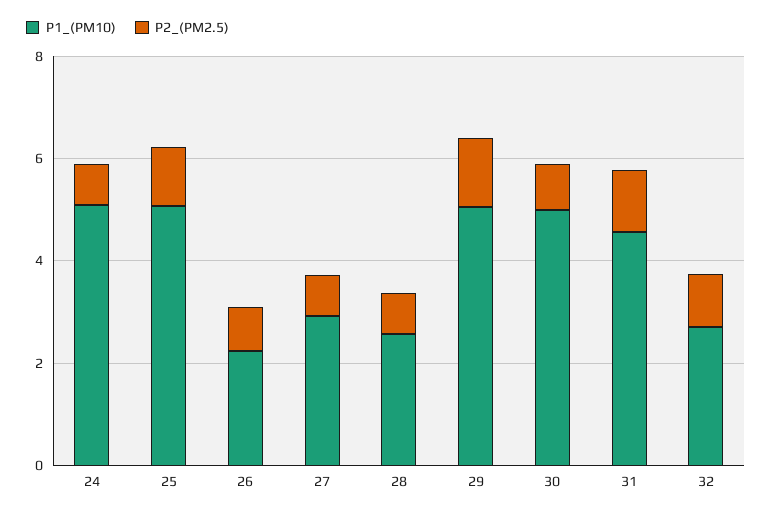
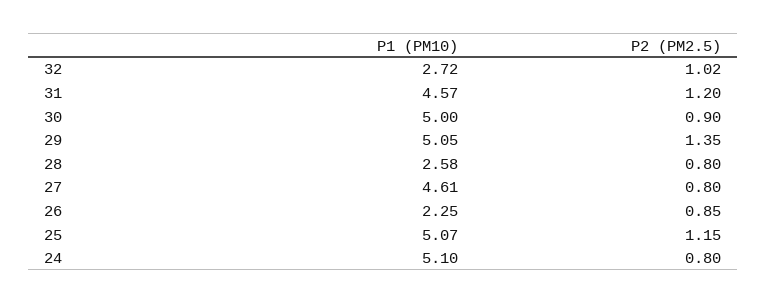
P1_(PM10), 27: 3 -> 4.61

